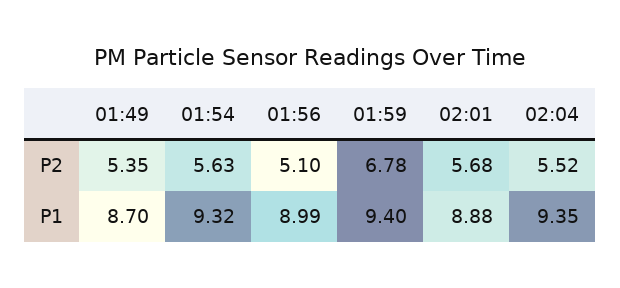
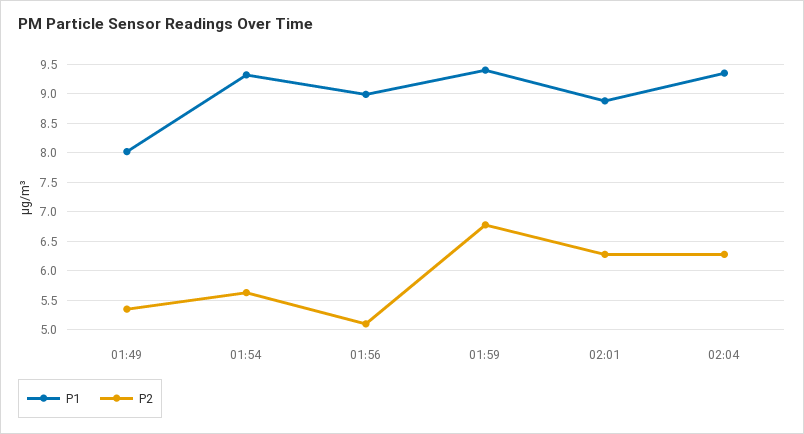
P2, 02:01: 5.68 -> 6.25
P2, 02:04: 5.52 -> 6.25
P1, 01:49: 8.7 -> 8

